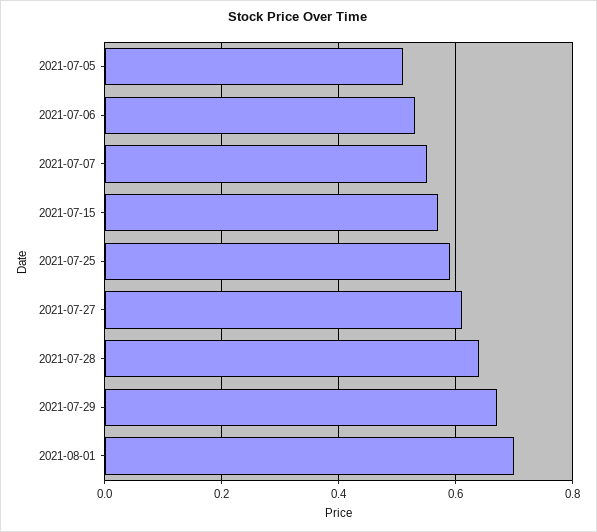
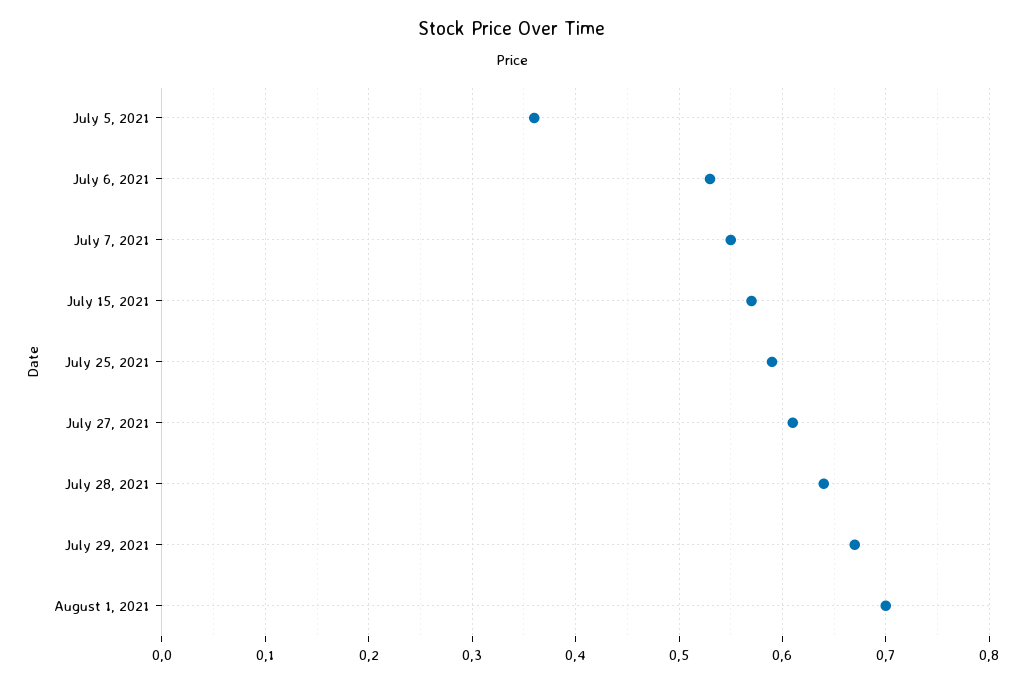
2021-07-05: 0.5 -> 0.36

